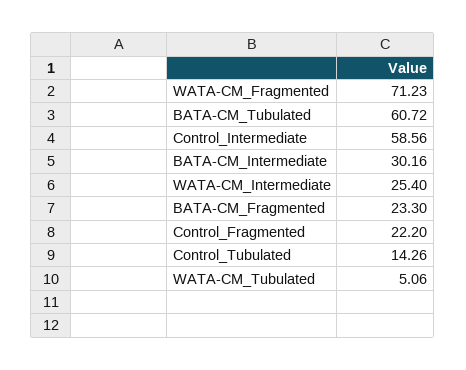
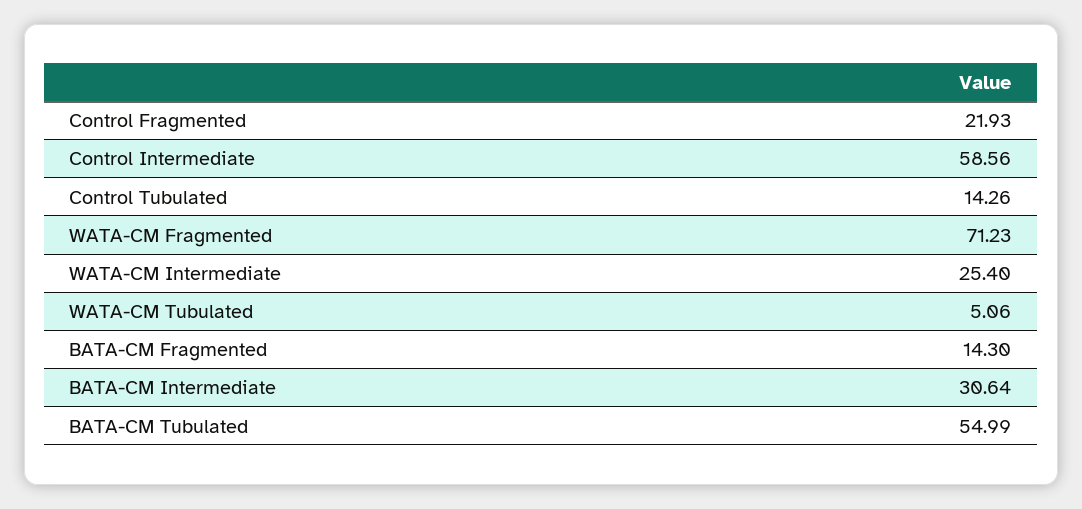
BATA-CM_Tubulated: 60.72 -> 54.99
BATA-CM_Intermediate: 30.16 -> 30.64
BATA-CM_Fragmented: 23.3 -> 14.3
Control_Fragmented: 22.2 -> 21.93

